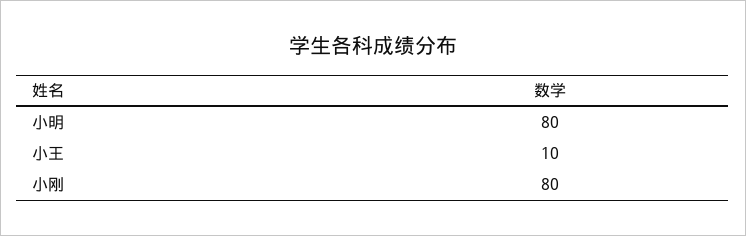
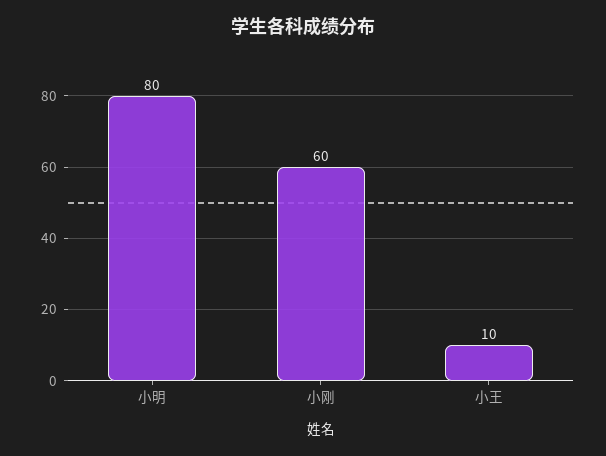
小刚: 80 -> 60

